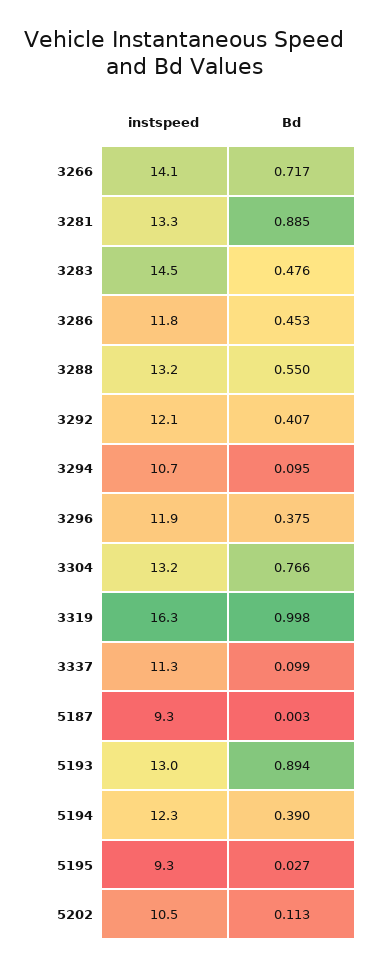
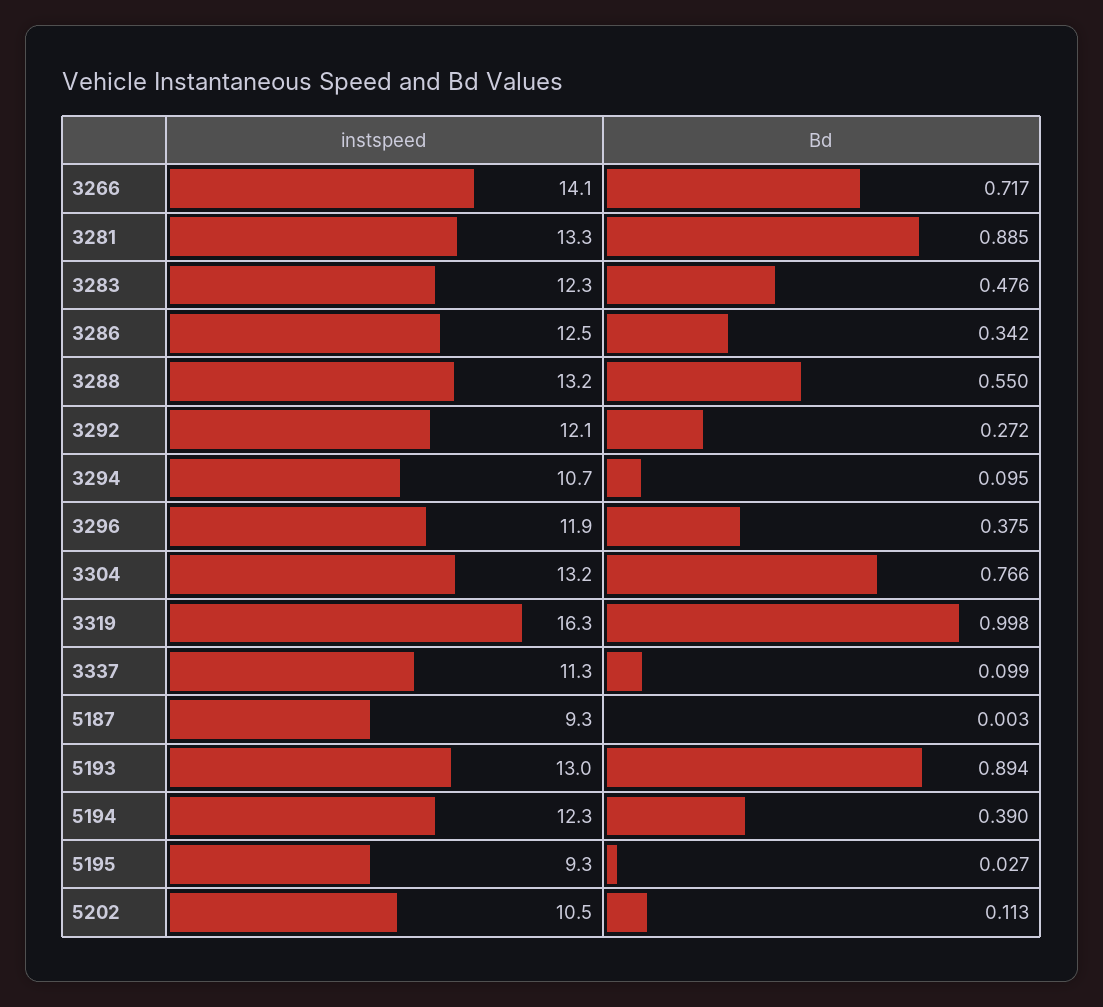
instspeed, 3283: 14.5 -> 12.3
instspeed, 3286: 11.8 -> 12.5
Bd, 3286: 0.453 -> 0.342
Bd, 3292: 0.407 -> 0.272

